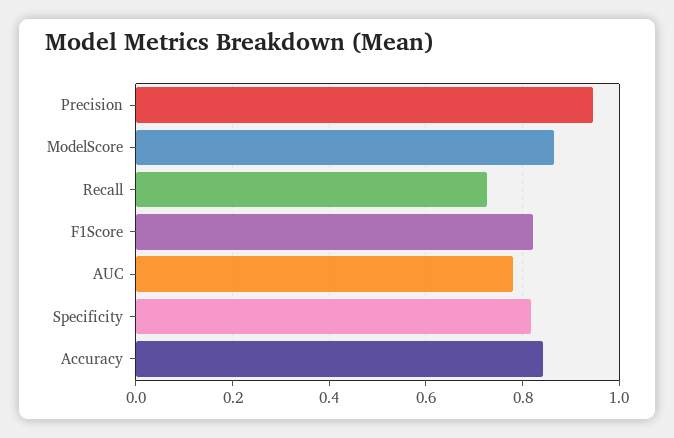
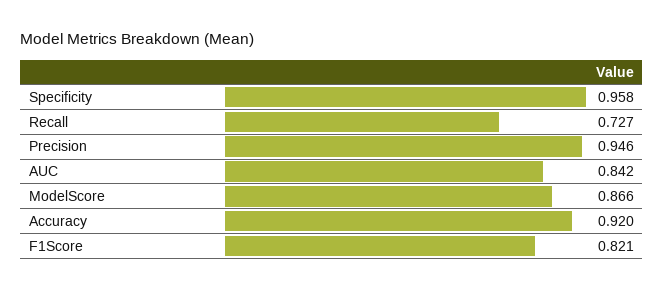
AUC: 0.78 -> 0.842
Specificity: 0.82 -> 0.958
Accuracy: 0.84 -> 0.92

